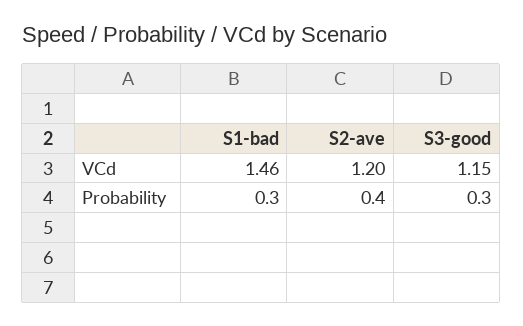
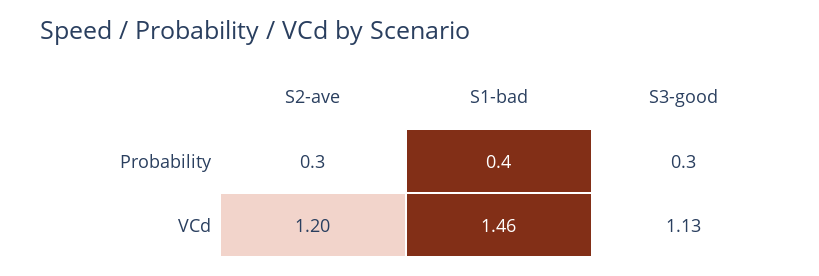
S3-good, VCd: 1.15 -> 1.13
S1-bad, Probability: 0.3 -> 0.4
S2-ave, Probability: 0.4 -> 0.3

